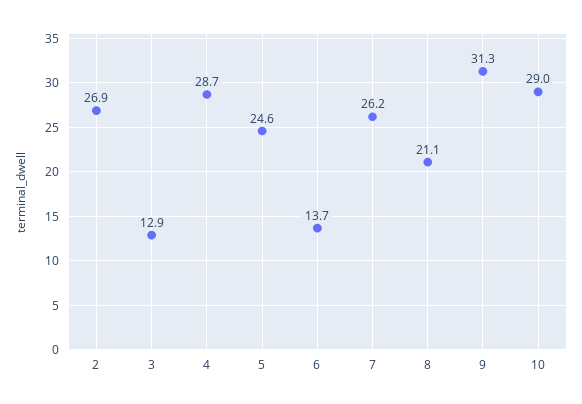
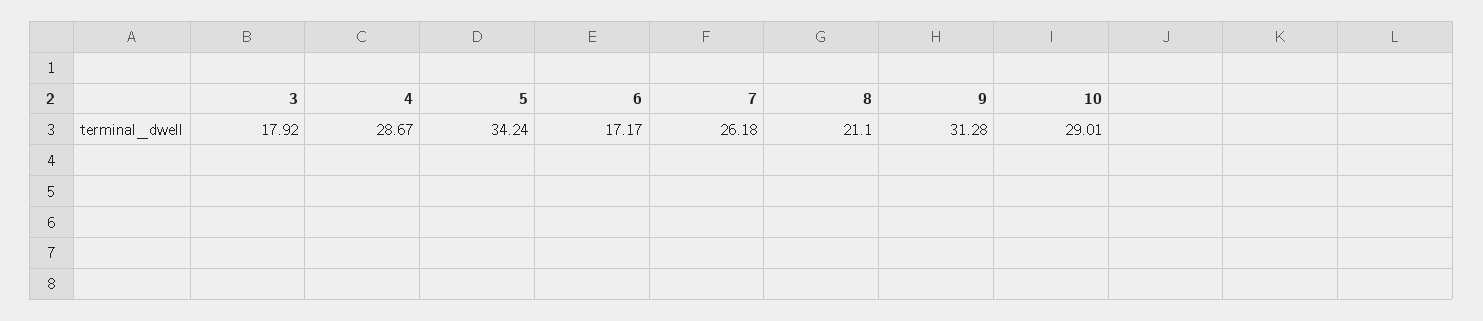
2: 26.9 -> none
3: 12.9 -> 17.92
5: 24.6 -> 34.24
6: 13.7 -> 17.17

